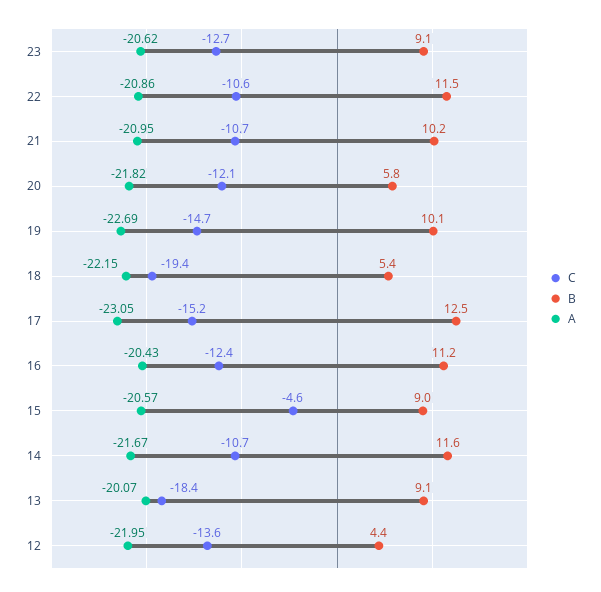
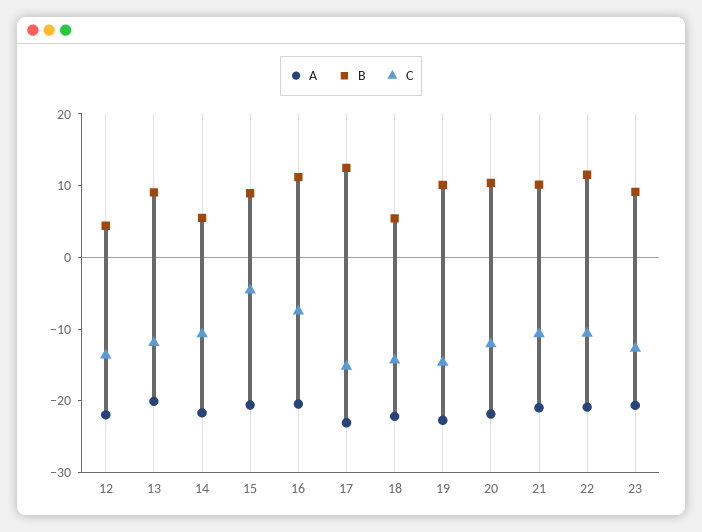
B, 20: 5.8 -> 10
C, 18: -19.4 -> -14
C, 16: -12.4 -> -8
B, 14: 11.6 -> 6
C, 13: -18.4 -> -12

